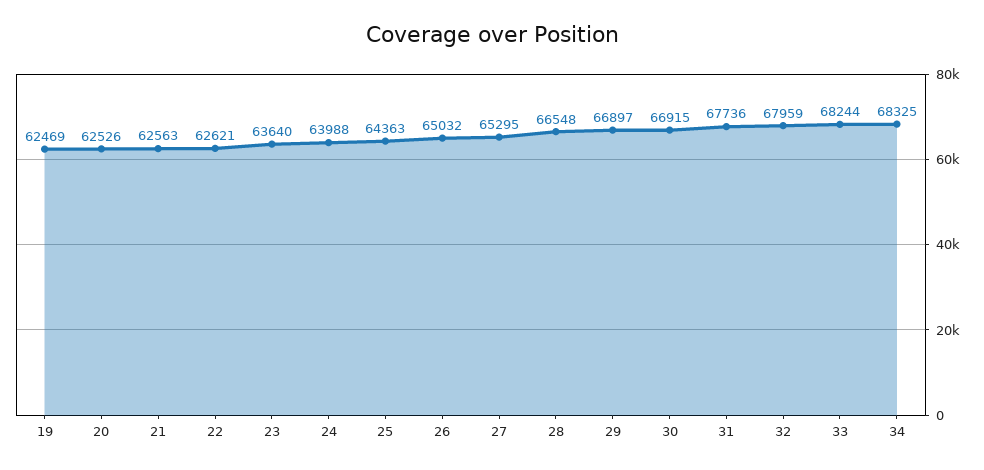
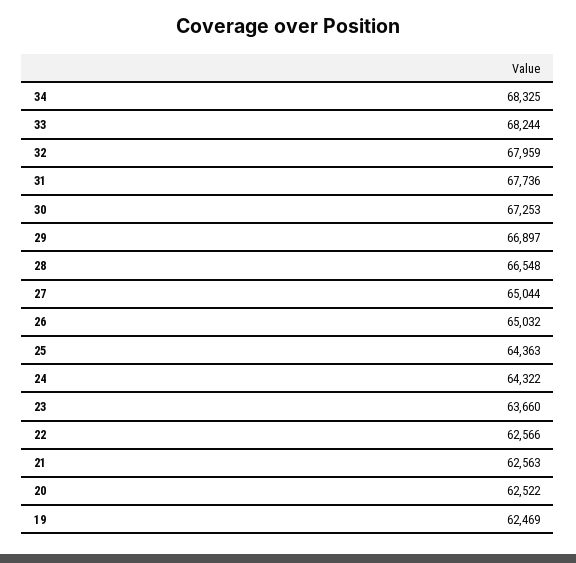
20: 62526 -> 62522
22: 62621 -> 62566
23: 63640 -> 63660
24: 63988 -> 64322
27: 65295 -> 65044
30: 66915 -> 67253

